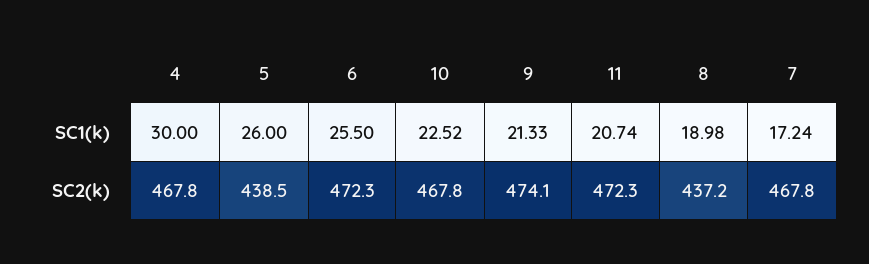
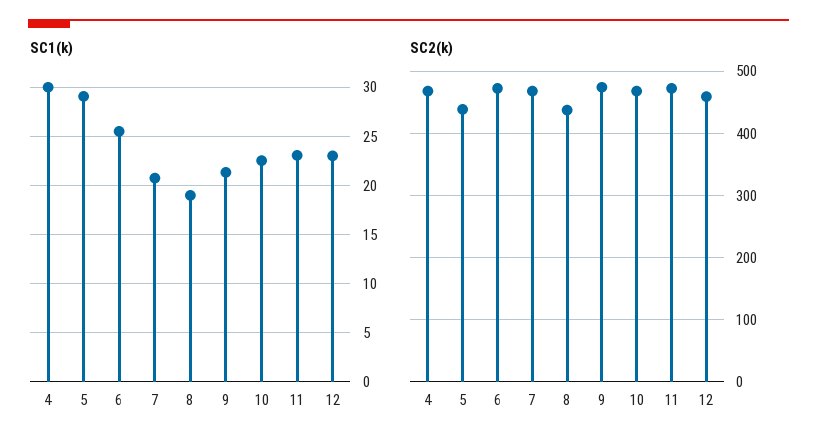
SC1(k), 5: 26 -> 29
SC1(k), 11: 20.74 -> 23
SC1(k), 7: 17.24 -> 21
SC1(k), 12: none -> 23
SC2(k), 12: none -> 460

